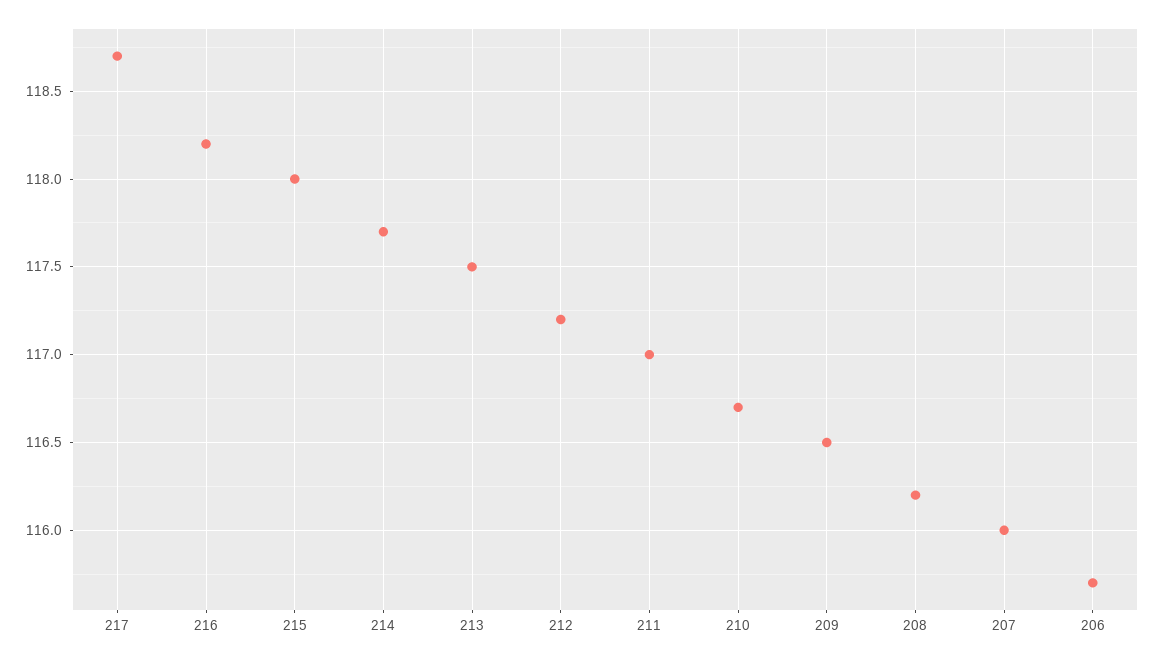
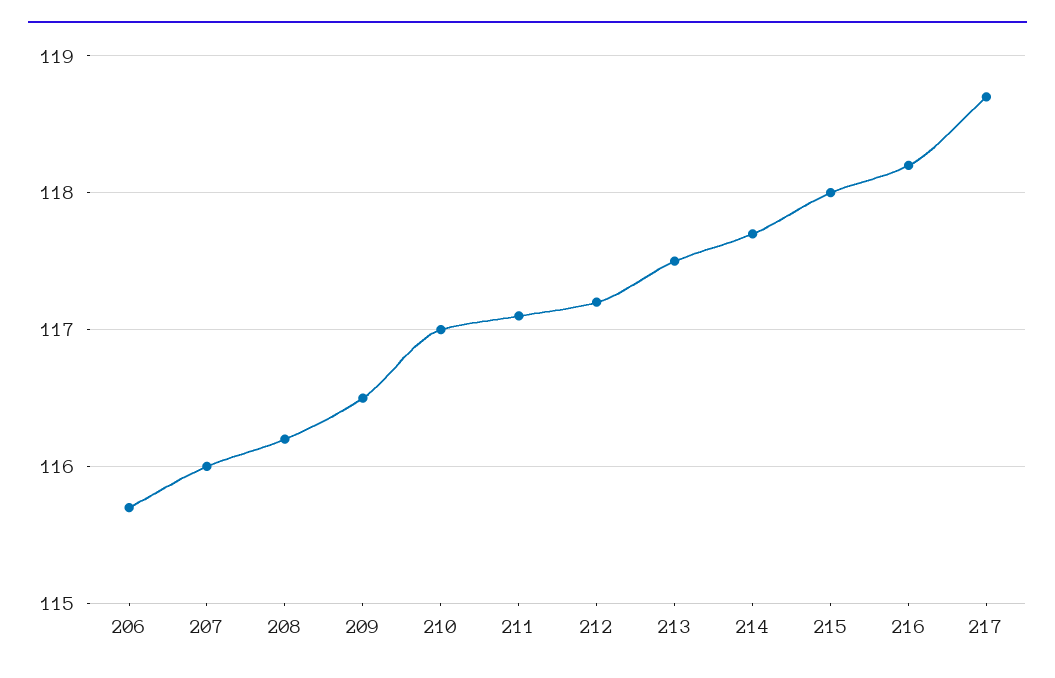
211: 117 -> 117.1
210: 116.7 -> 117

